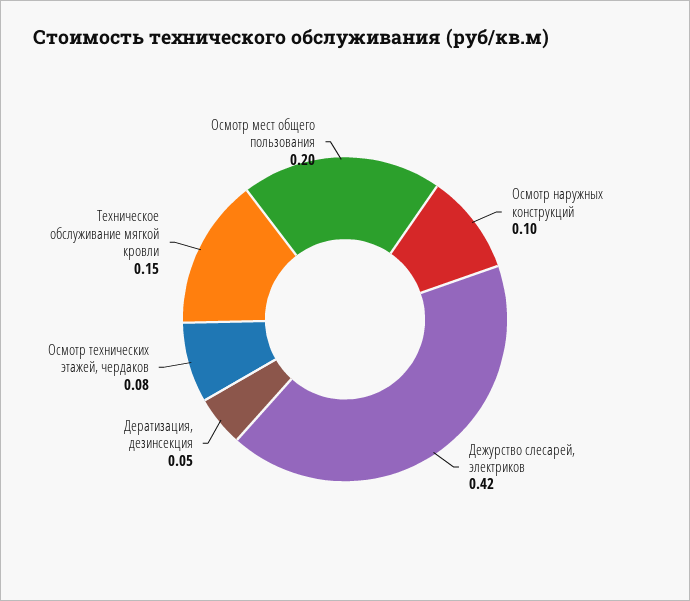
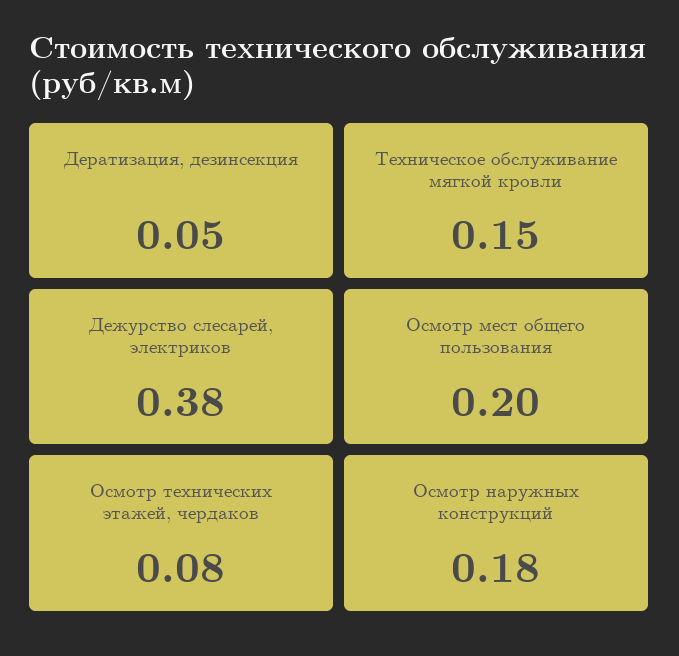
Осмотр наружных конструкций: 0.1 -> 0.18
Дежурство слесарей, электриков: 0.42 -> 0.38

